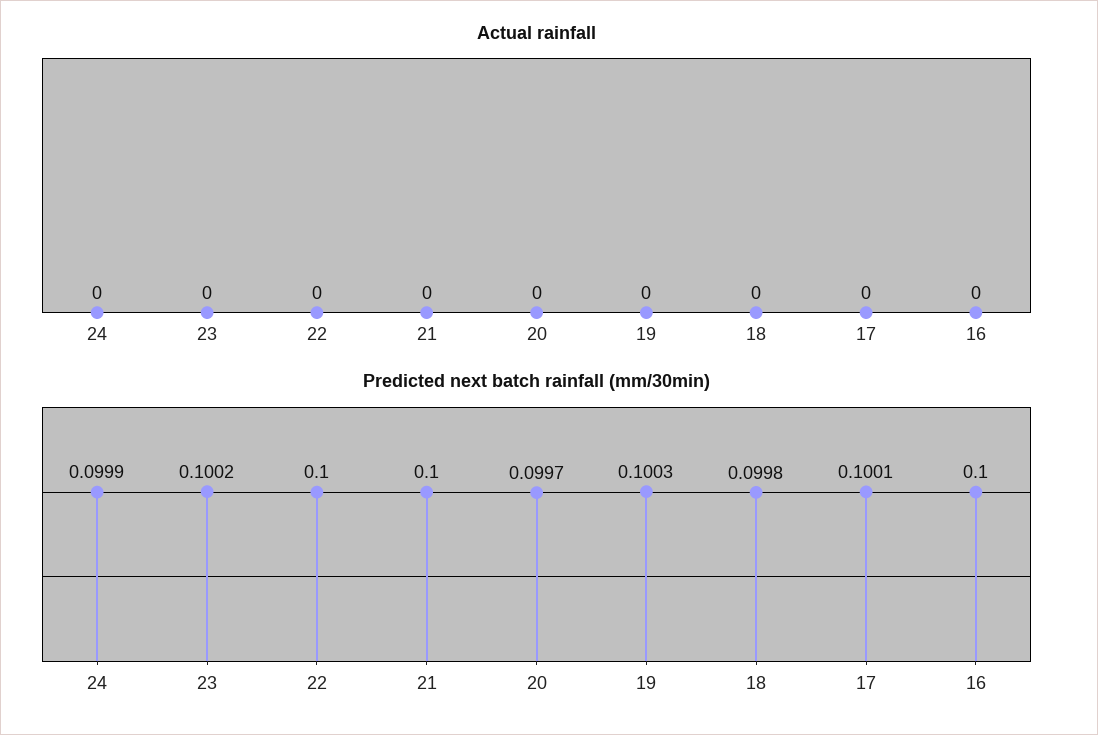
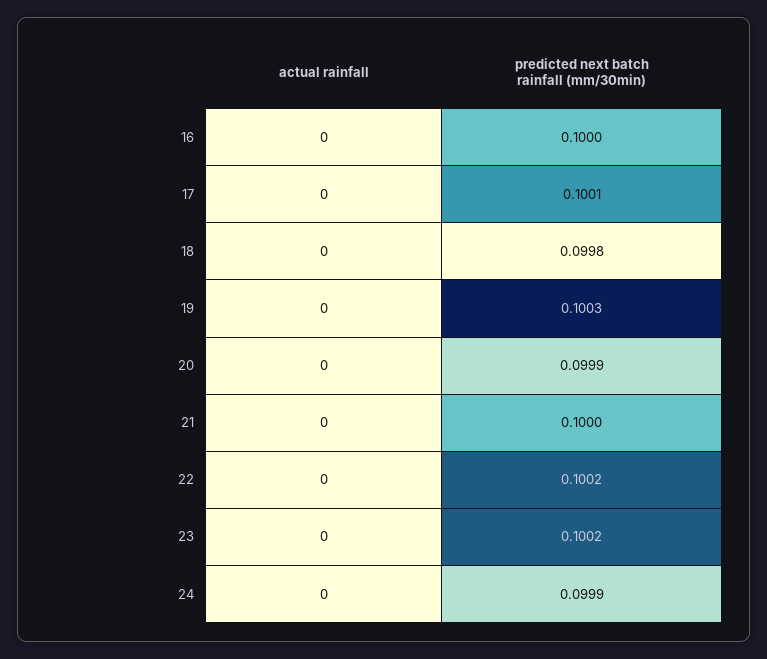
Predicted next batch rainfall (mm/30min), 22: 0.1 -> 0.1002
Predicted next batch rainfall (mm/30min), 20: 0.0997 -> 0.0999

